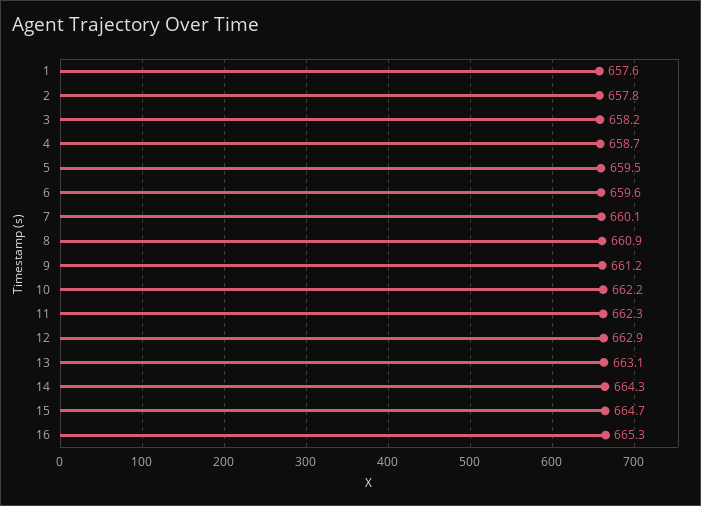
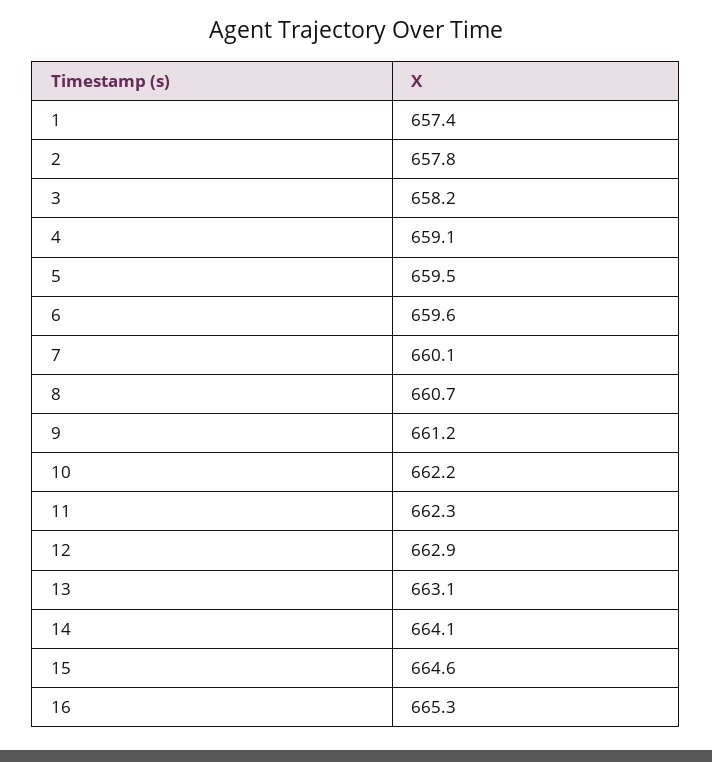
1: 657.6 -> 657.4
4: 658.7 -> 659.1
8: 660.9 -> 660.7
14: 664.3 -> 664.1
15: 664.7 -> 664.6

